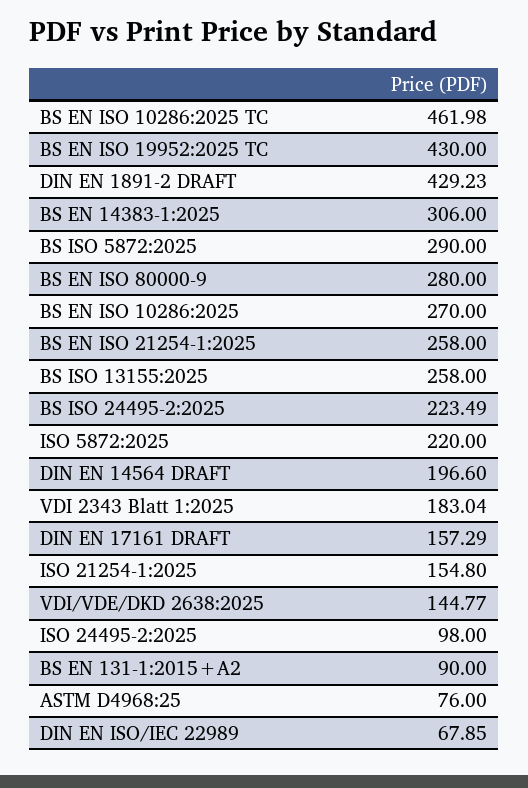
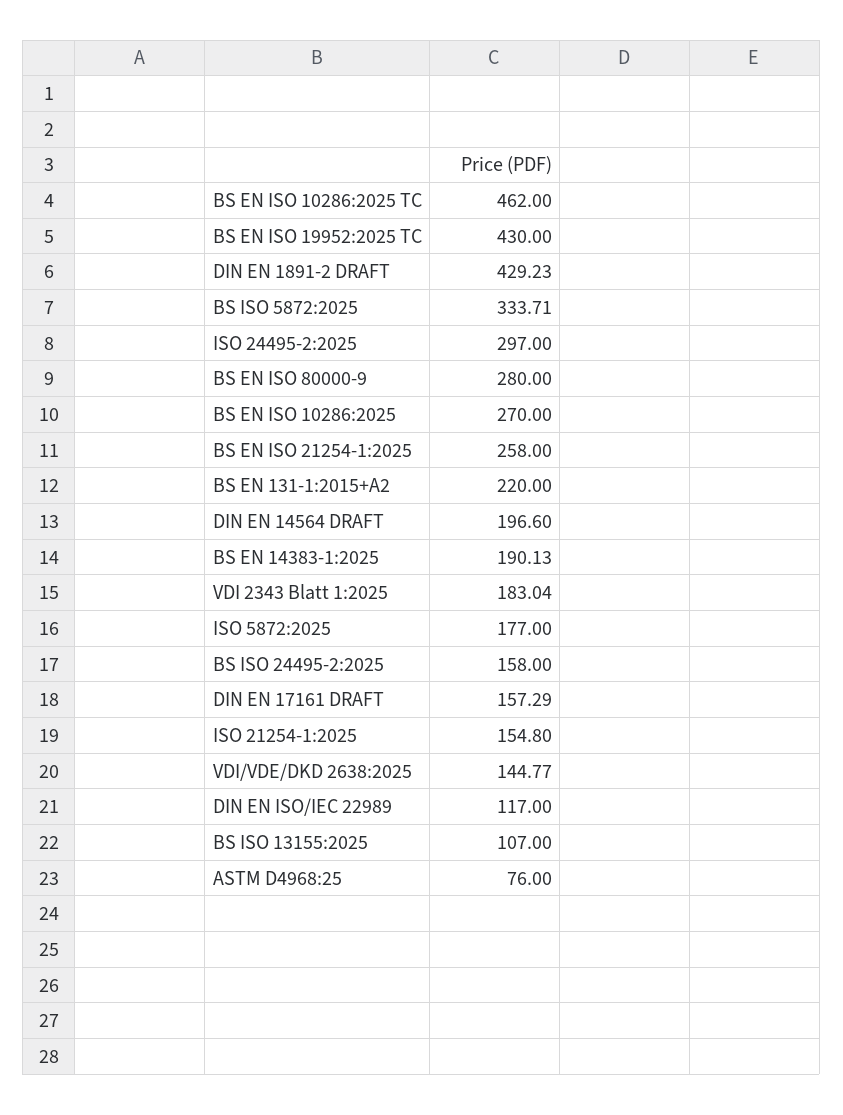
BS EN ISO 10286:2025 TC: 461.98 -> 462
BS EN 14383-1:2025: 306 -> 190.13
BS ISO 5872:2025: 290 -> 333.71
BS ISO 13155:2025: 258 -> 107
BS ISO 24495-2:2025: 223.49 -> 158
ISO 5872:2025: 220 -> 177
ISO 24495-2:2025: 98 -> 297
BS EN 131-1:2015+A2: 90 -> 220
DIN EN ISO/IEC 22989: 67.85 -> 117

